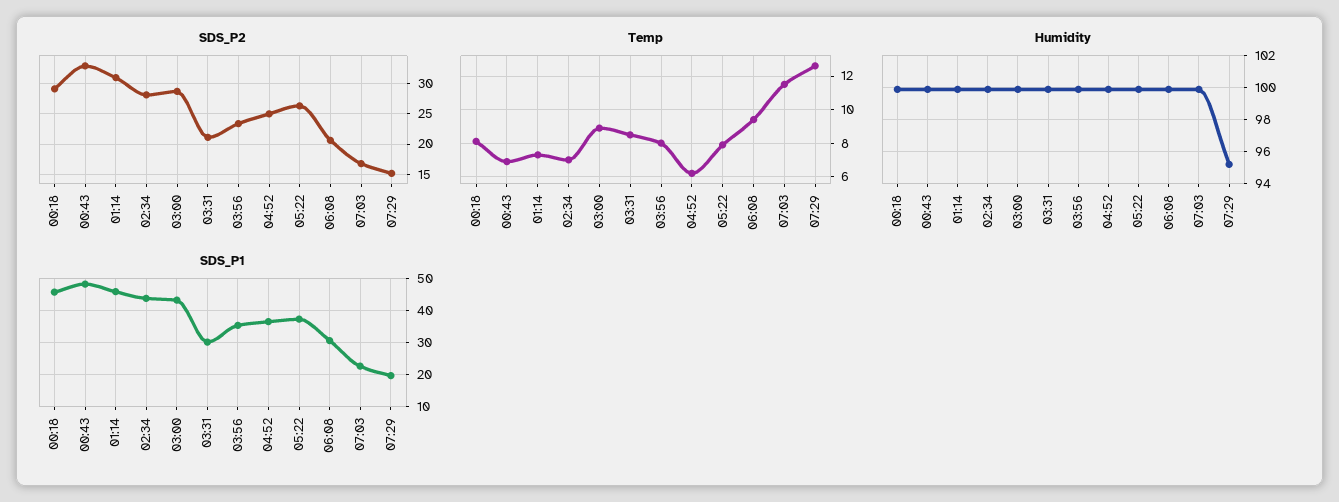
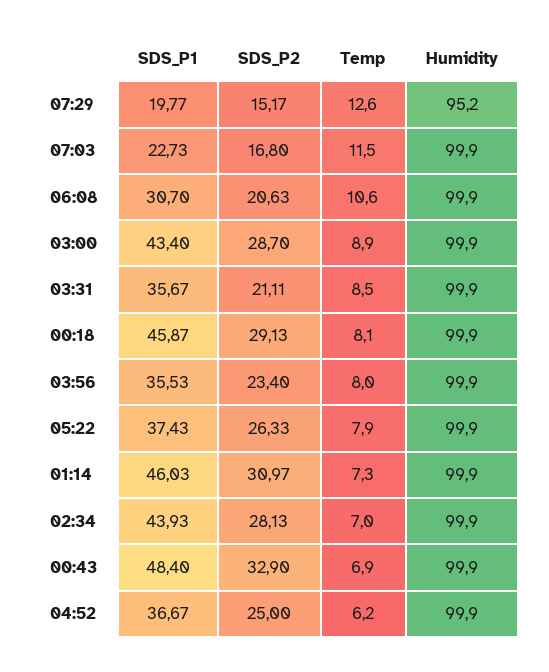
Temp, 06:08: 9.5 -> 10.6
SDS_P1, 03:31: 30 -> 35.67

